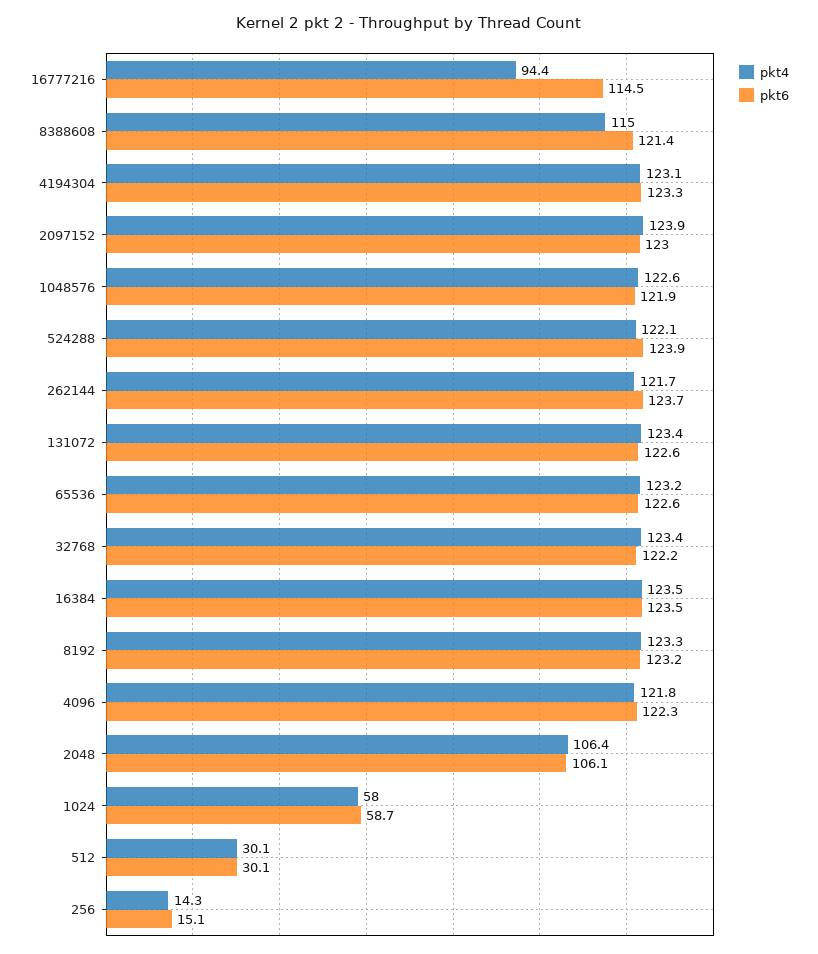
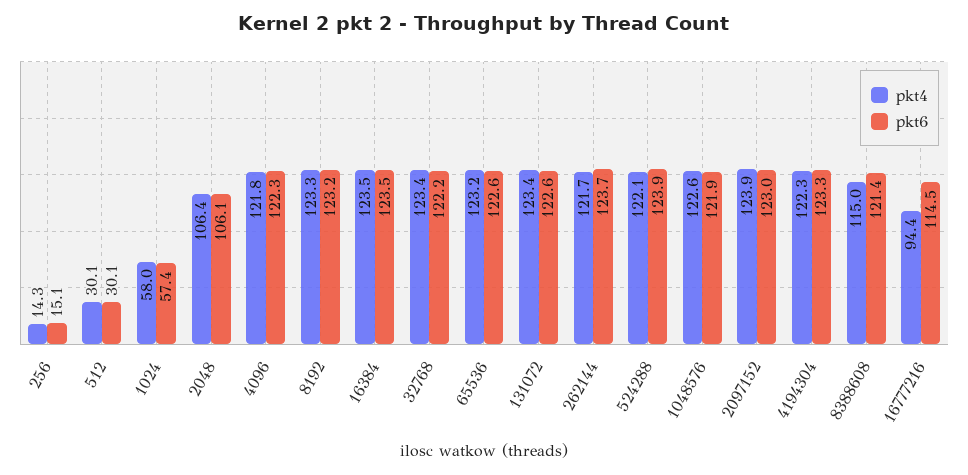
pkt4, 4194304: 123.1 -> 122.3
pkt6, 1024: 58.7 -> 57.4

